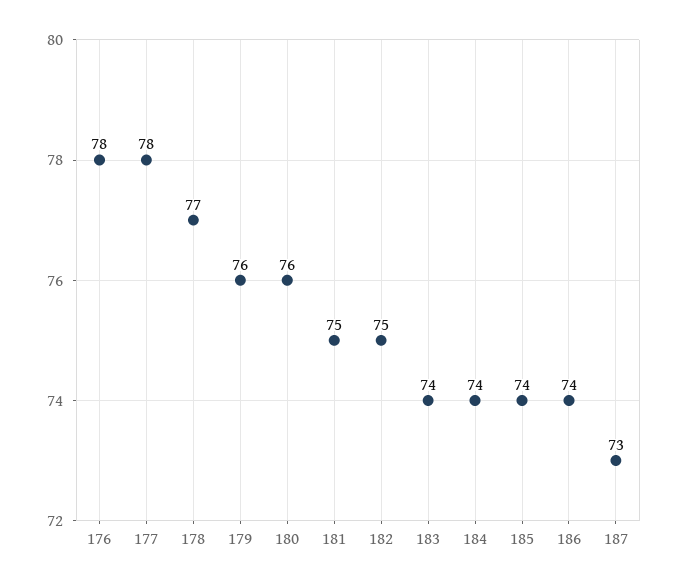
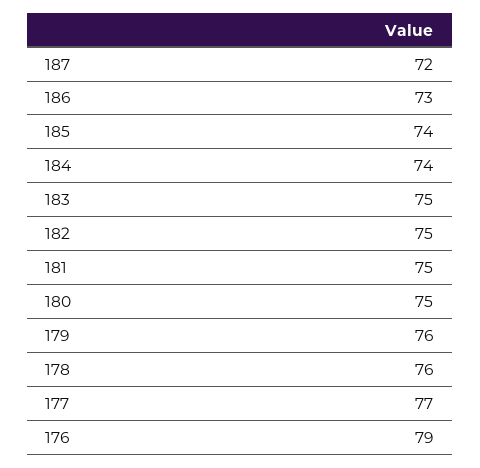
176: 78 -> 79
177: 78 -> 77
178: 77 -> 76
180: 76 -> 75
183: 74 -> 75
186: 74 -> 73
187: 73 -> 72

